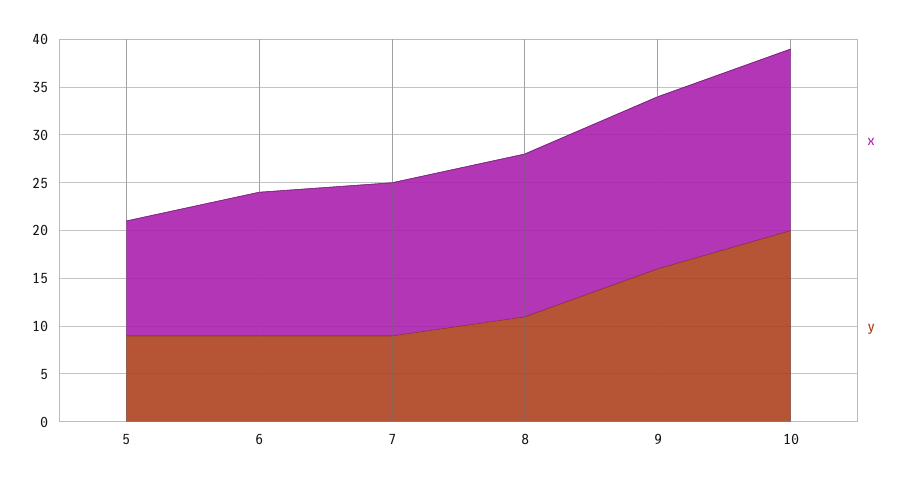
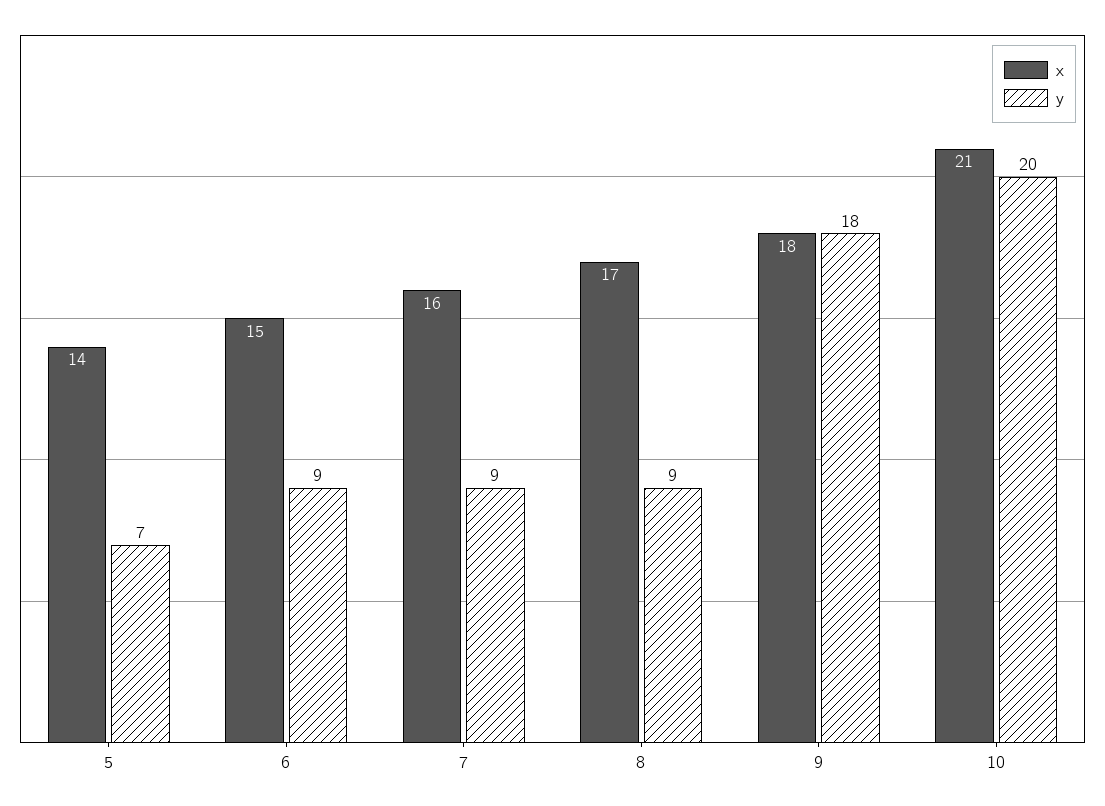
x, 5: 12 -> 14
y, 5: 9 -> 7
y, 8: 11 -> 9
y, 9: 16 -> 18
x, 10: 19 -> 21

